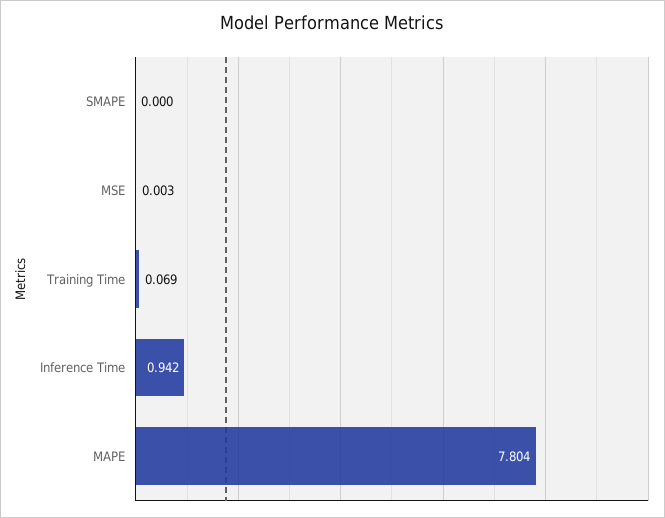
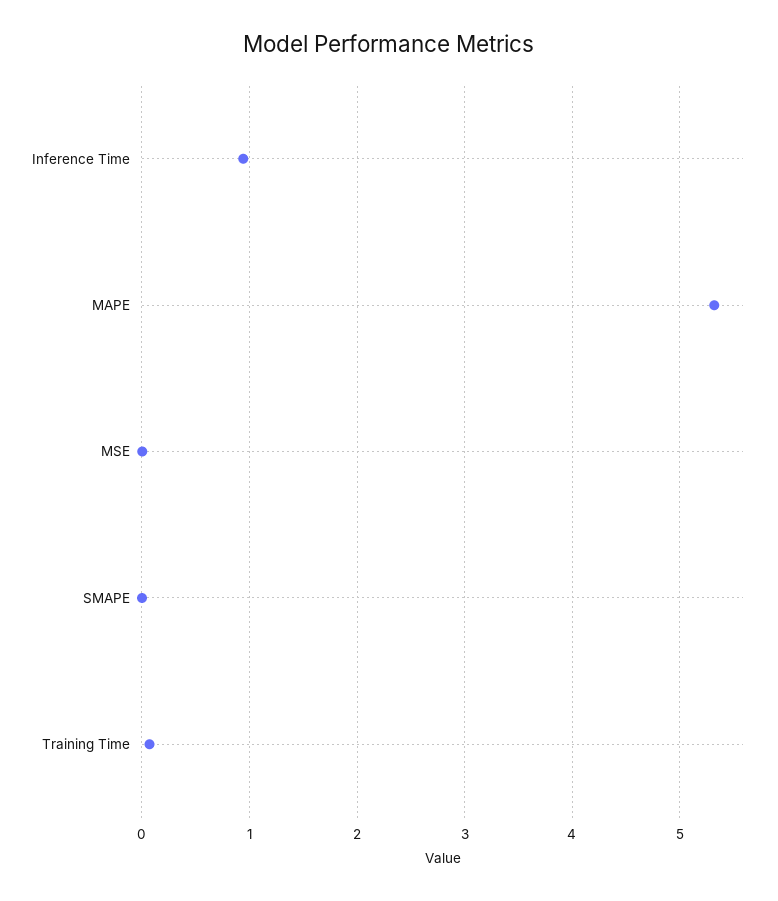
MAPE: 7.804 -> 5.3

